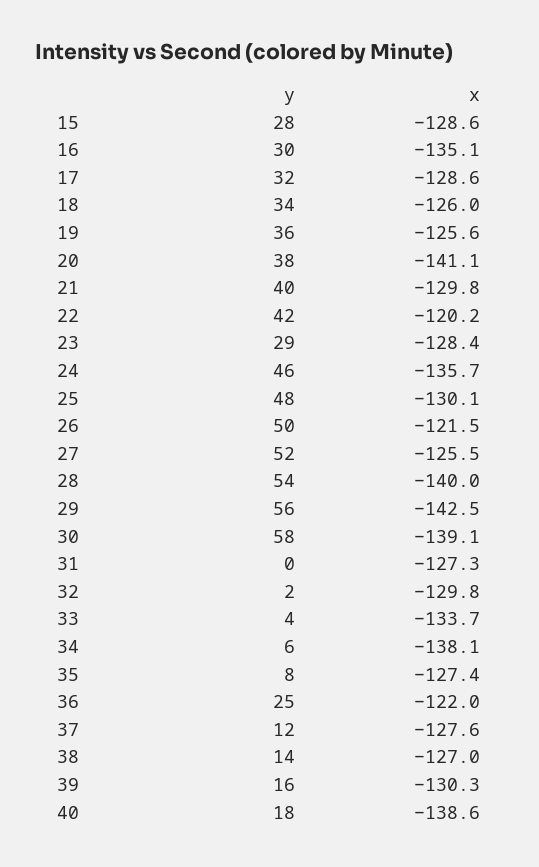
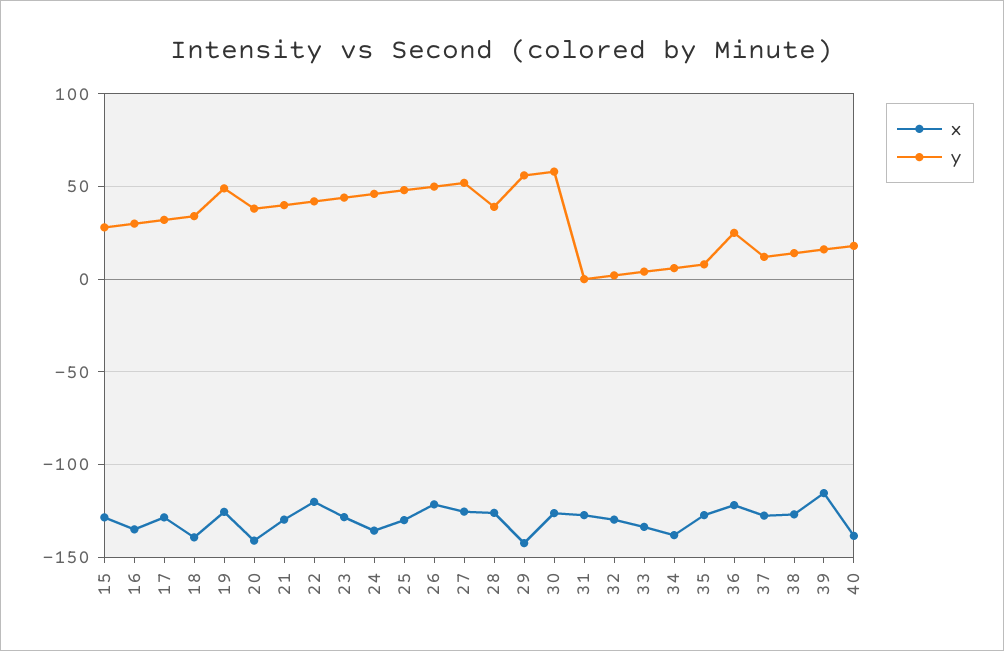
x, 18: -126 -> -140
y, 19: 36 -> 50
y, 23: 29 -> 45
y, 28: 54 -> 40
x, 28: -140 -> -125
x, 30: -139.1 -> -125
x, 39: -130.3 -> -115

